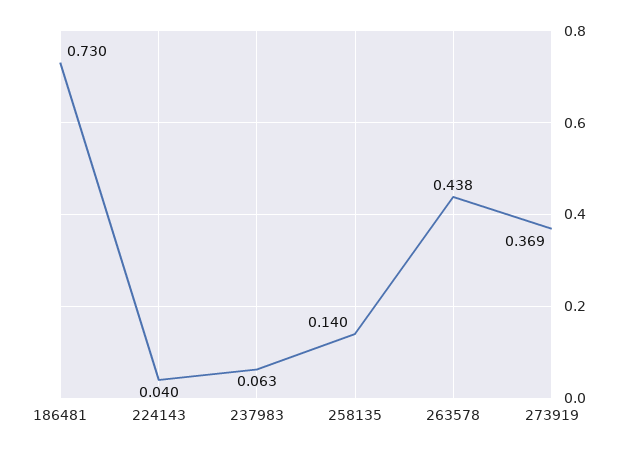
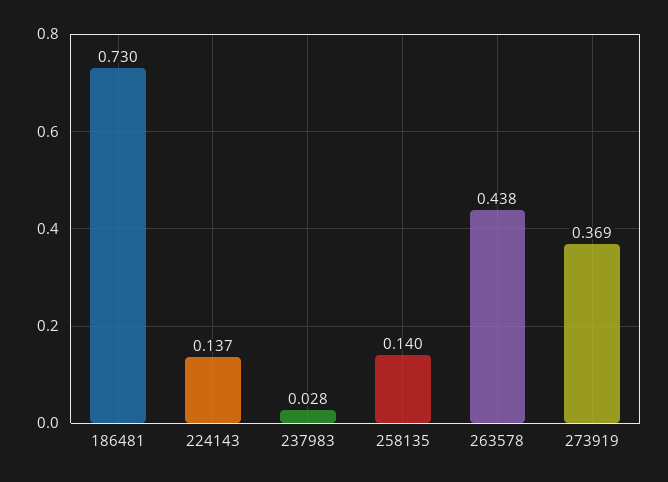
224143: 0.04 -> 0.137
237983: 0.063 -> 0.028

